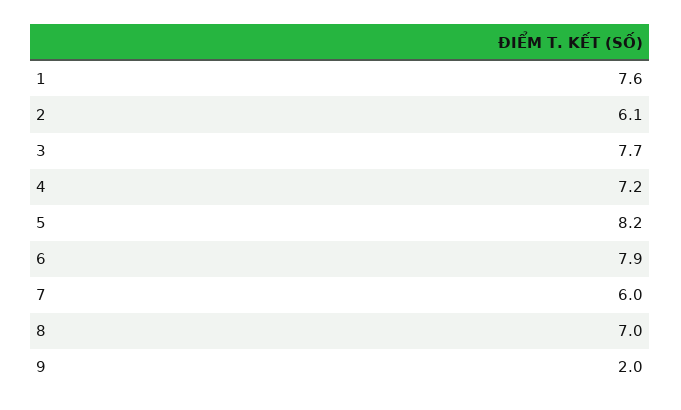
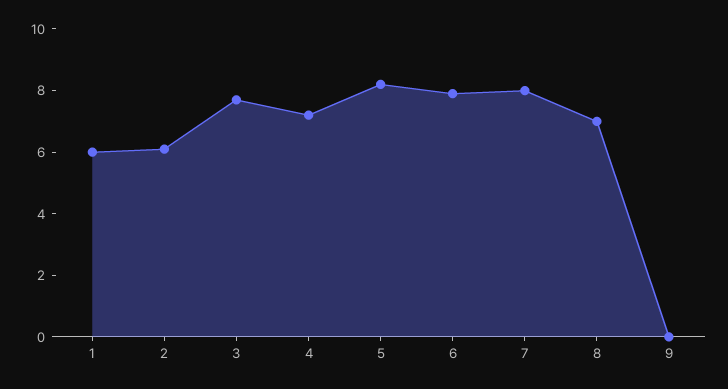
1: 7.6 -> 6
7: 6 -> 8
9: 2 -> 0

